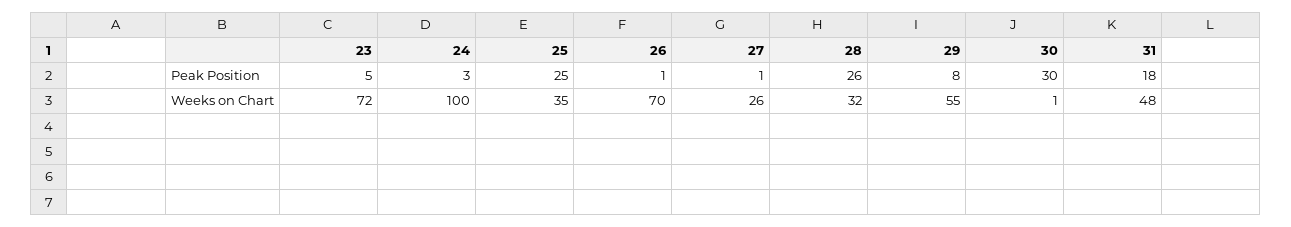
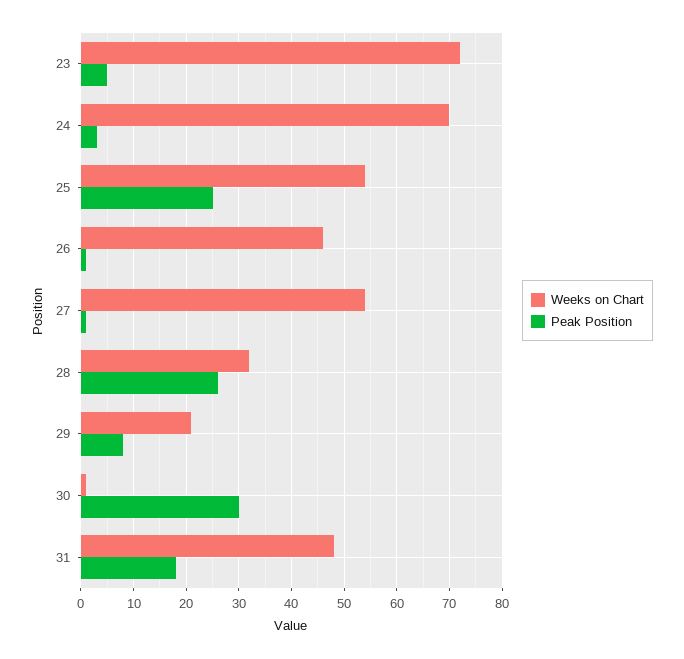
Weeks on Chart, 24: 100 -> 70
Weeks on Chart, 25: 35 -> 55
Weeks on Chart, 26: 70 -> 45
Weeks on Chart, 27: 26 -> 55
Weeks on Chart, 29: 55 -> 20

